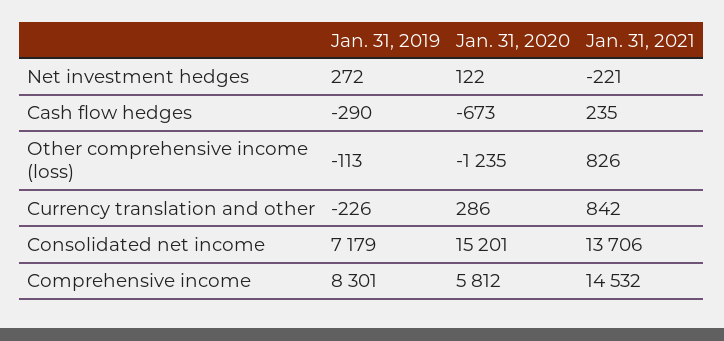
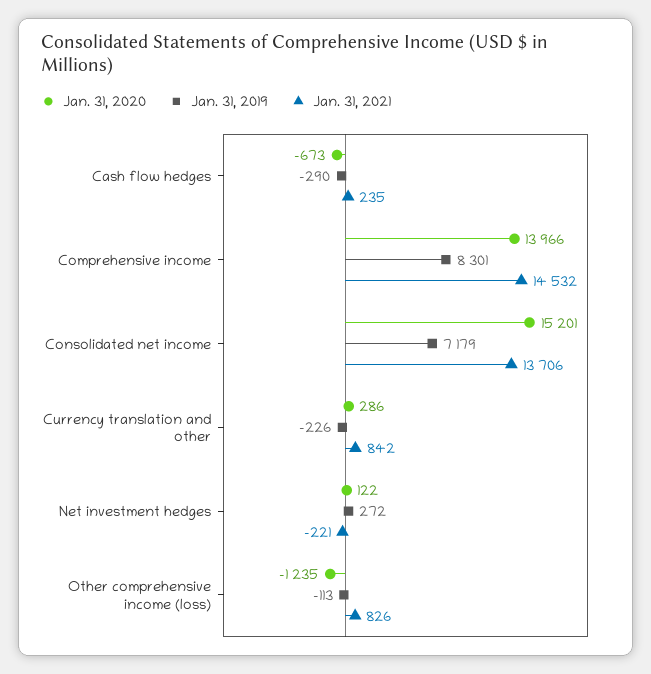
Jan. 31, 2020, Comprehensive income: 5812 -> 13966

